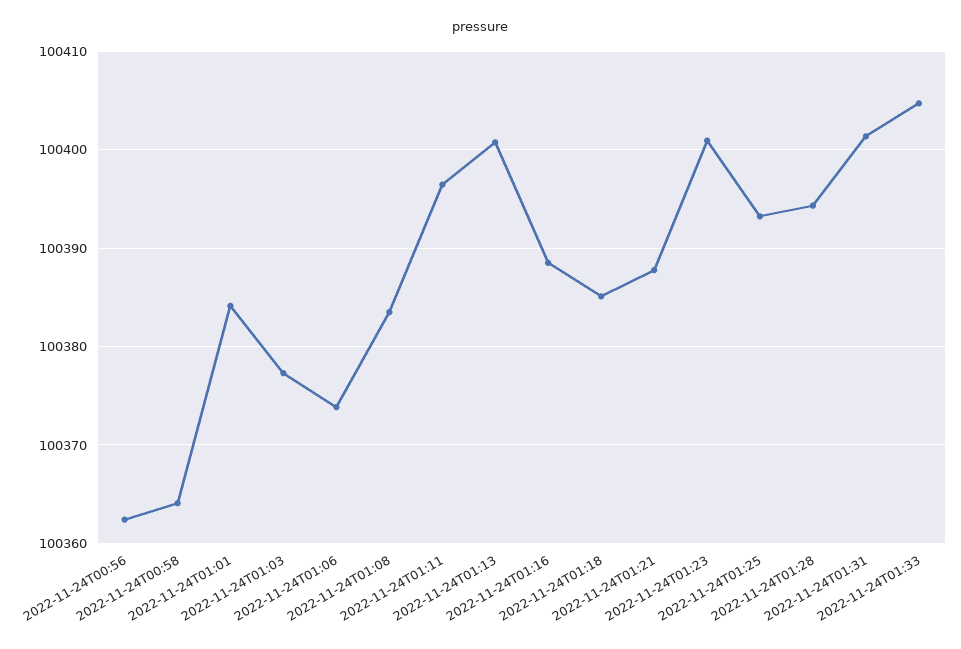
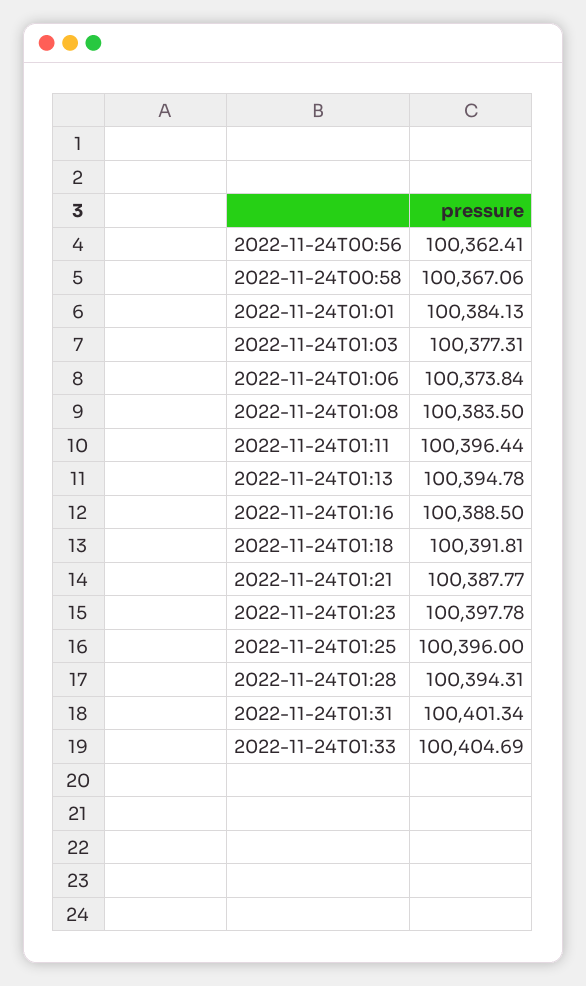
2022-11-24T00:58: 100364 -> 100367.06
2022-11-24T01:13: 100401 -> 100394.78
2022-11-24T01:18: 100385 -> 100391.81
2022-11-24T01:23: 100401 -> 100397.78
2022-11-24T01:25: 100393 -> 100396

